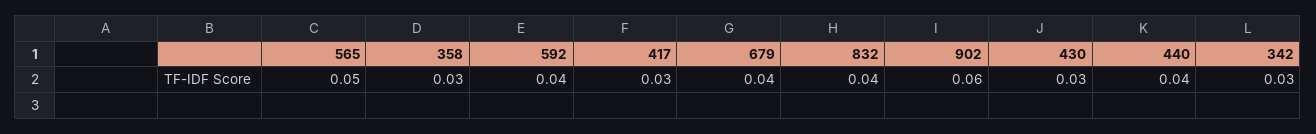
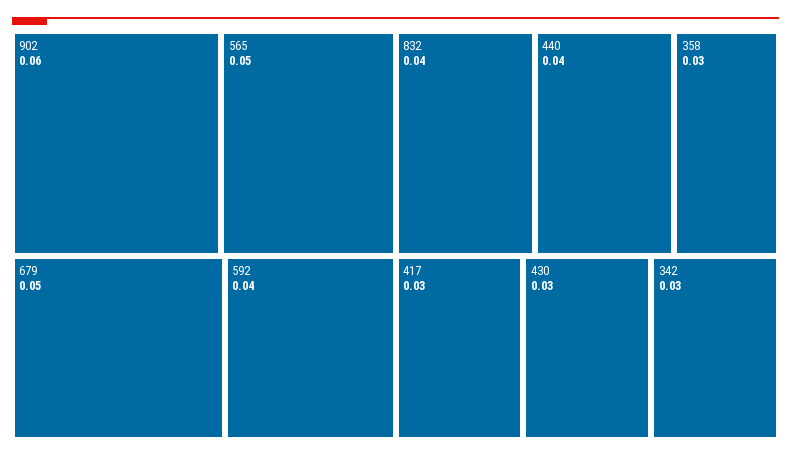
679: 0.04 -> 0.05

